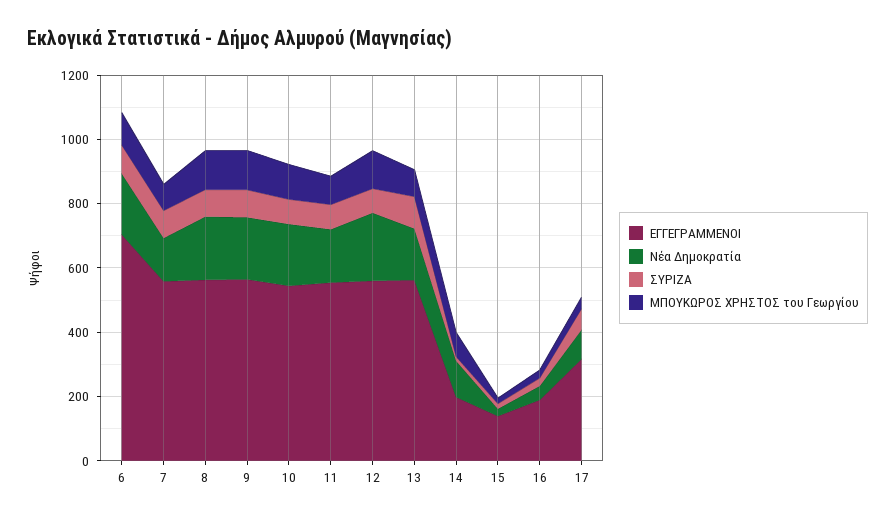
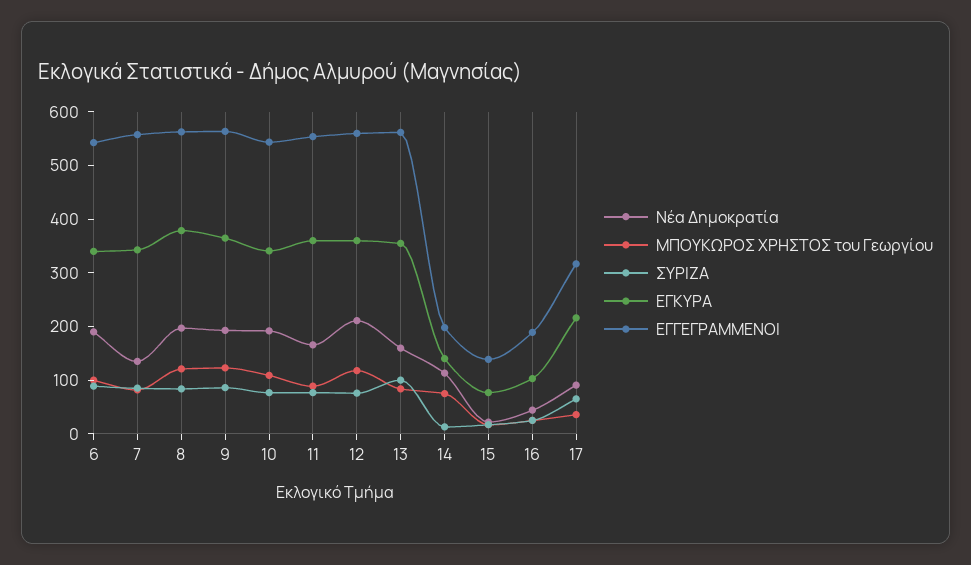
ΕΓΓΕΓΡΑΜΜΕΝΟΙ, 6: 700 -> 540
ΕΓΚΥΡΑ, 6: none -> 340
ΕΓΚΥΡΑ, 7: none -> 340
ΕΓΚΥΡΑ, 8: none -> 380
ΕΓΚΥΡΑ, 9: none -> 360
ΕΓΚΥΡΑ, 10: none -> 340
ΕΓΚΥΡΑ, 11: none -> 360
ΕΓΚΥΡΑ, 12: none -> 360
ΕΓΚΥΡΑ, 13: none -> 360
ΕΓΚΥΡΑ, 14: none -> 140
ΕΓΚΥΡΑ, 15: none -> 80
ΕΓΚΥΡΑ, 16: none -> 100
ΕΓΚΥΡΑ, 17: none -> 220

